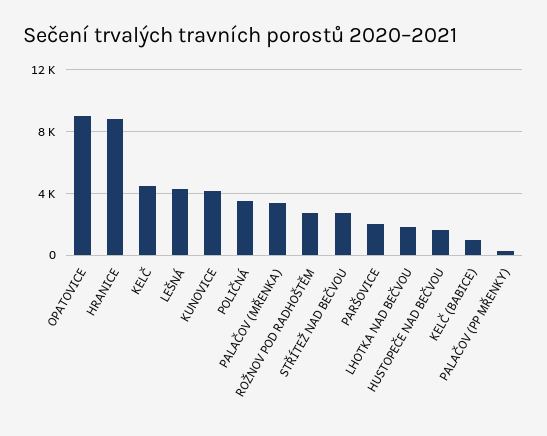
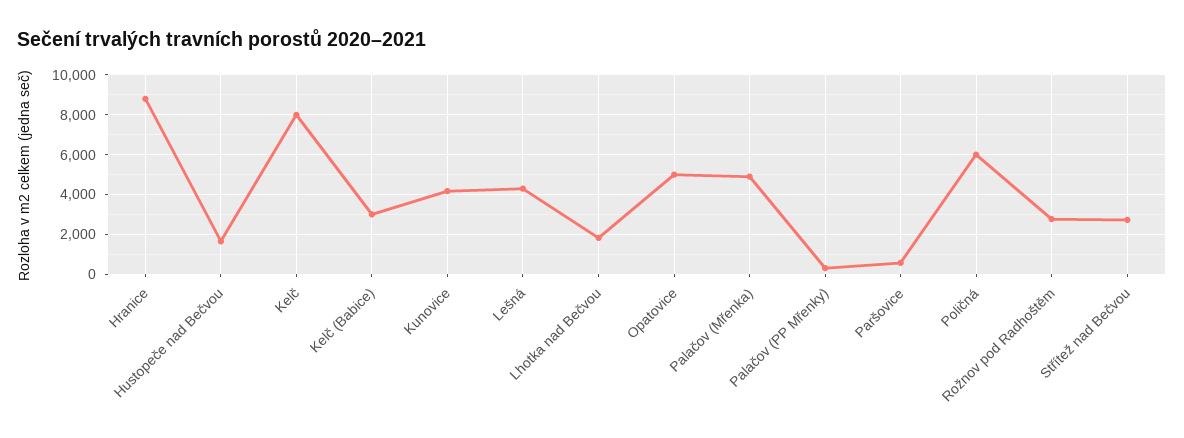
OPATOVICE: 9000 -> 5000
KELČ: 4500 -> 8000
POLIČNÁ: 3500 -> 6000
PALAČOV (MŘENKA): 3500 -> 5000
PARŠOVICE: 2000 -> 500
KELČ (BABICE): 1000 -> 3000

